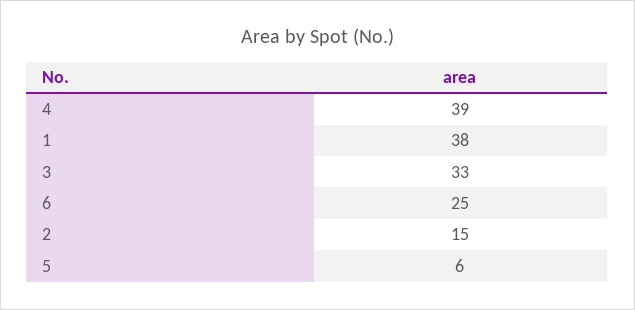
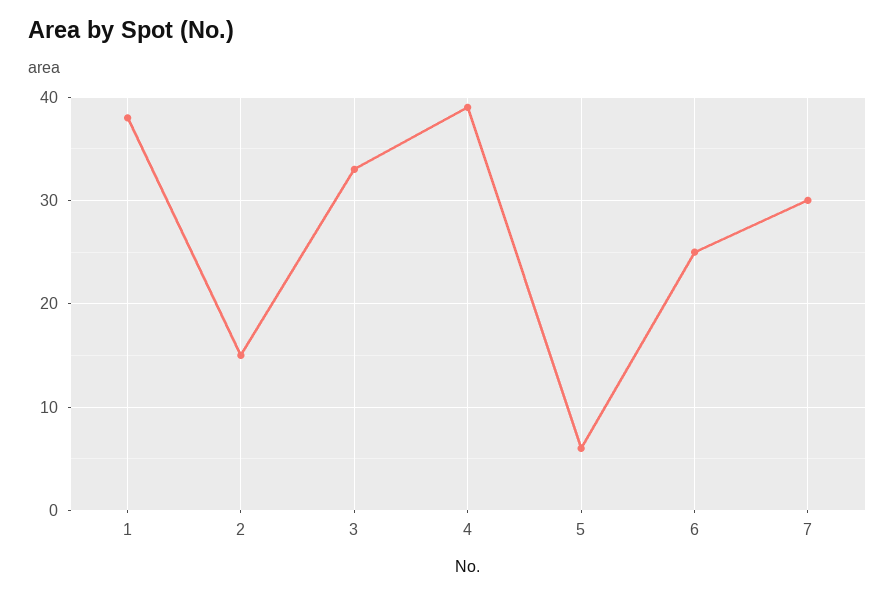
7: none -> 30

